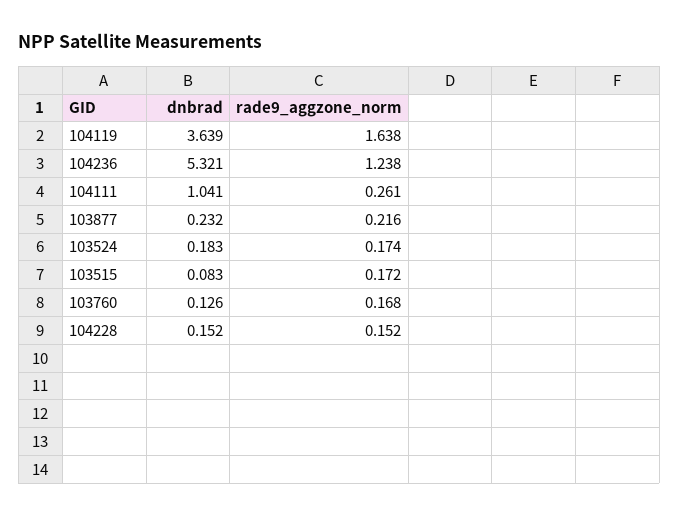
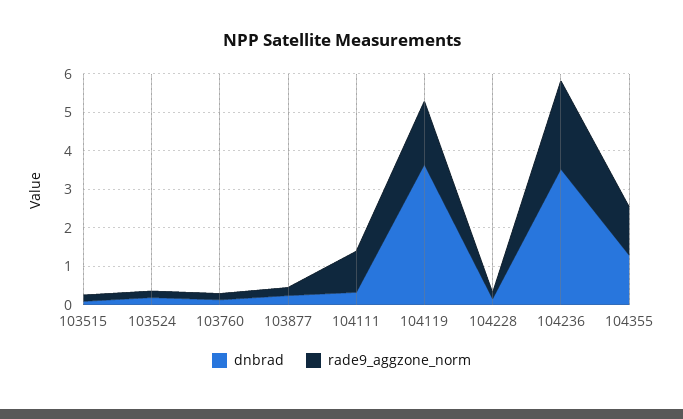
dnbrad, 104236: 5.321 -> 3.5
rade9_aggzone_norm, 104236: 1.238 -> 2.25
dnbrad, 104111: 1.041 -> 0.25
rade9_aggzone_norm, 104111: 0.261 -> 1
dnbrad, 104355: none -> 1.25
rade9_aggzone_norm, 104355: none -> 1.25

